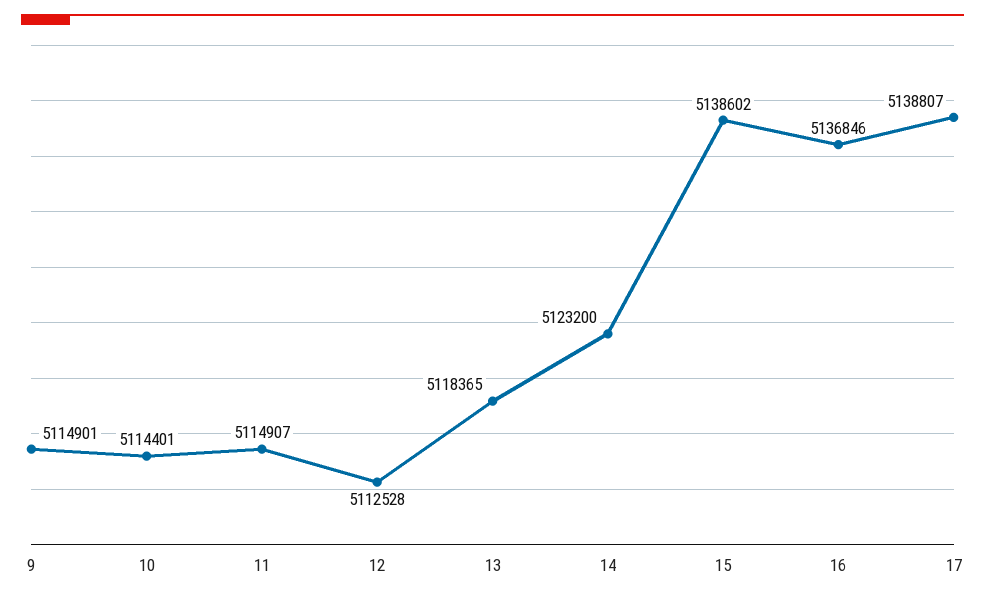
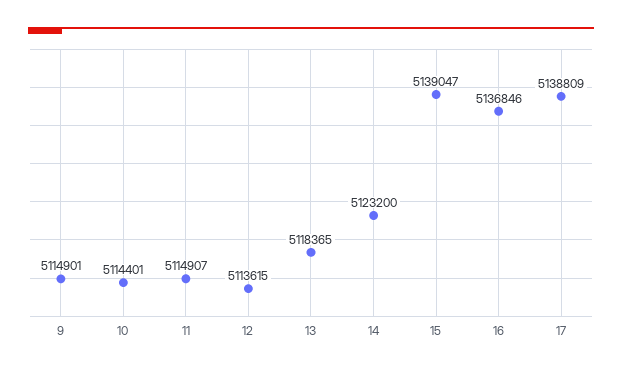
12: 5112528 -> 5113615
15: 5138602 -> 5139047
17: 5138807 -> 5138809

